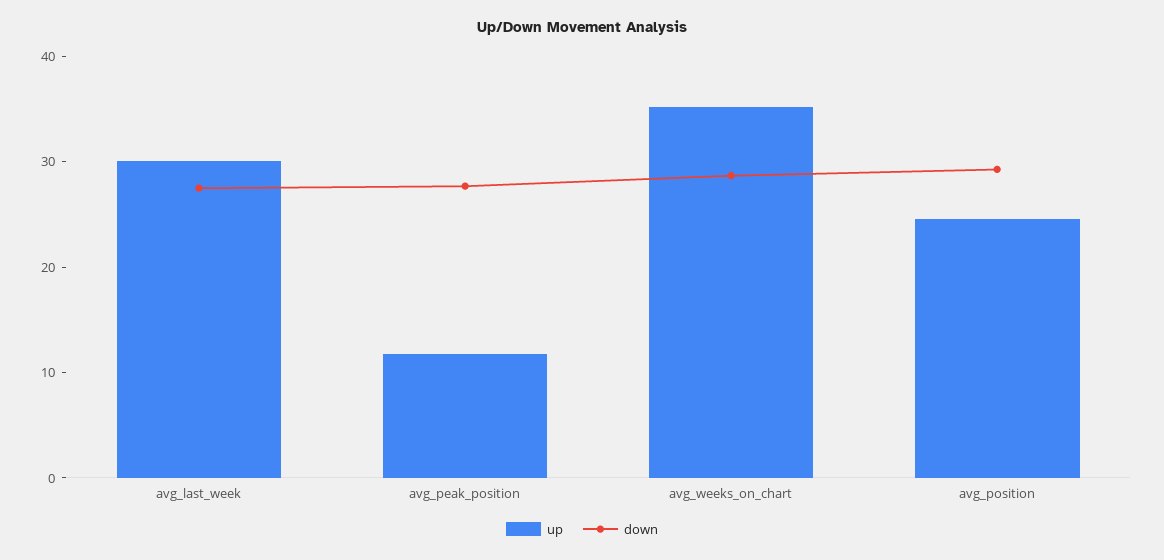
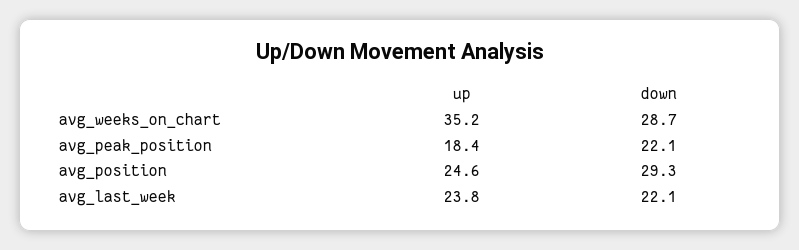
up, avg_last_week: 30 -> 23.8
down, avg_last_week: 28 -> 22.1
up, avg_peak_position: 12 -> 18.4
down, avg_peak_position: 28 -> 22.1

